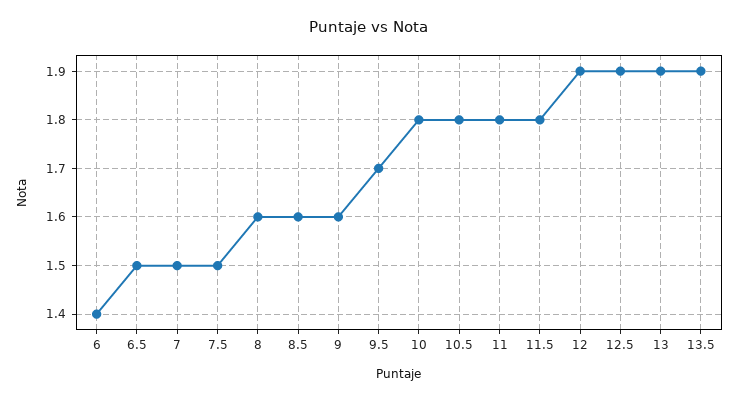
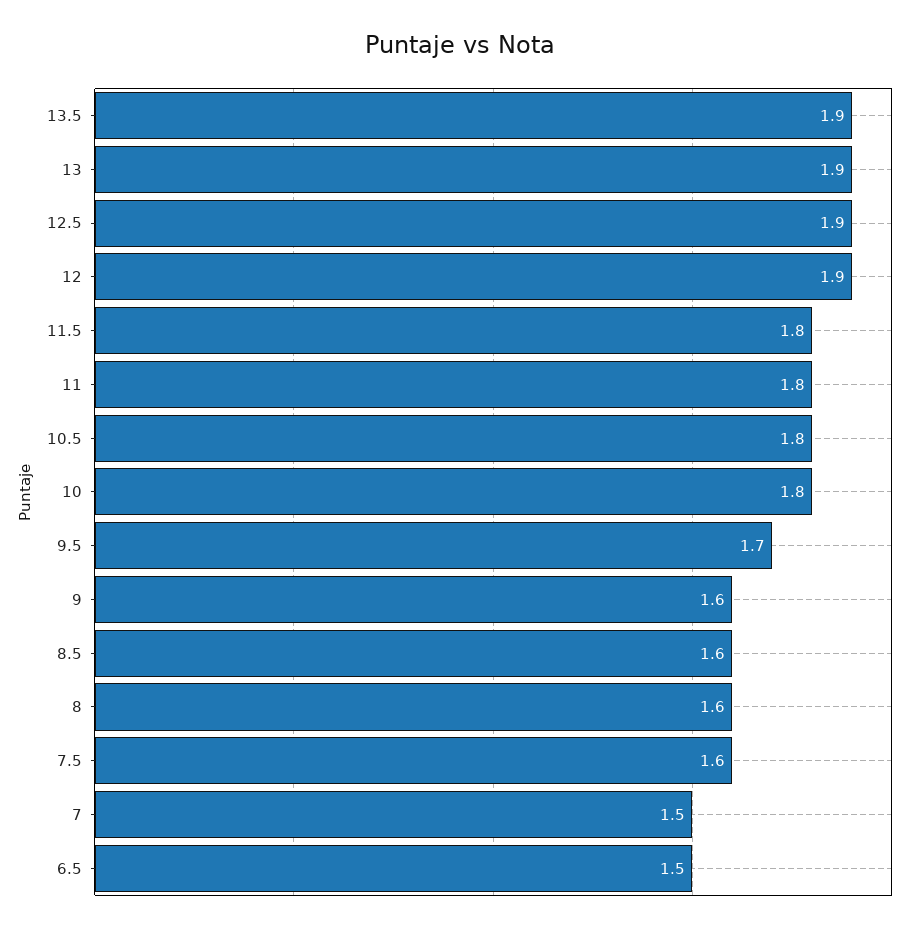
6: 1.4 -> none
7.5: 1.5 -> 1.6

